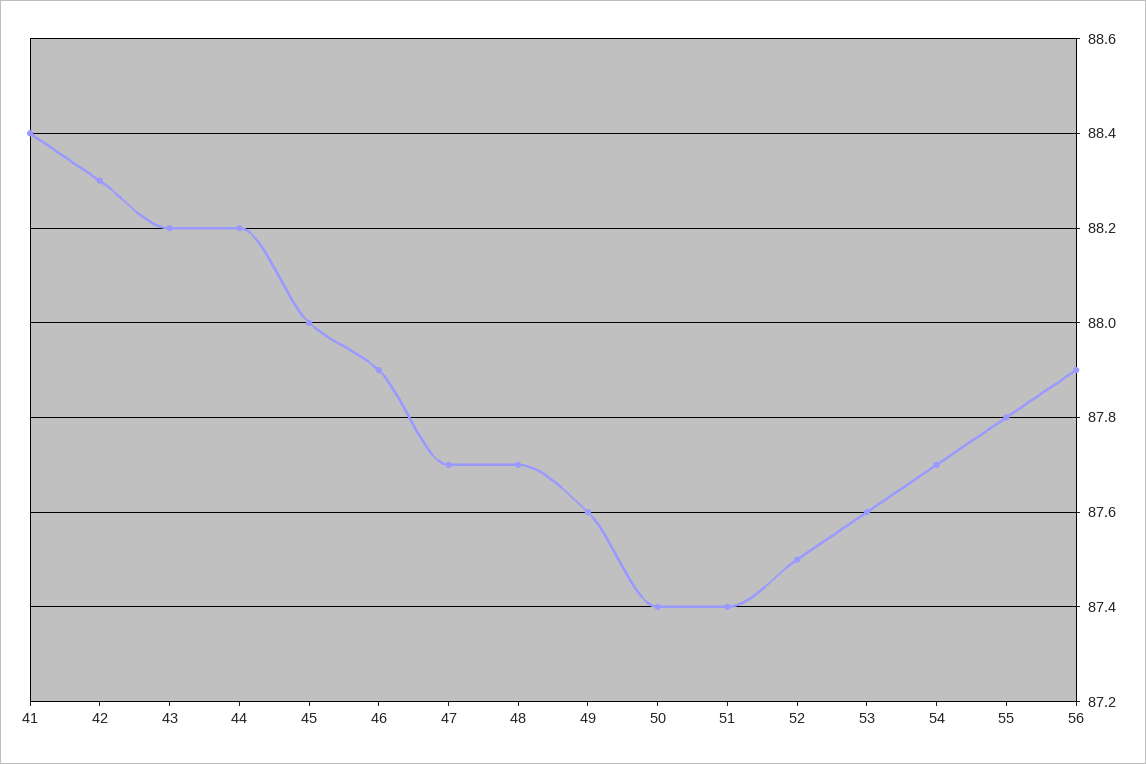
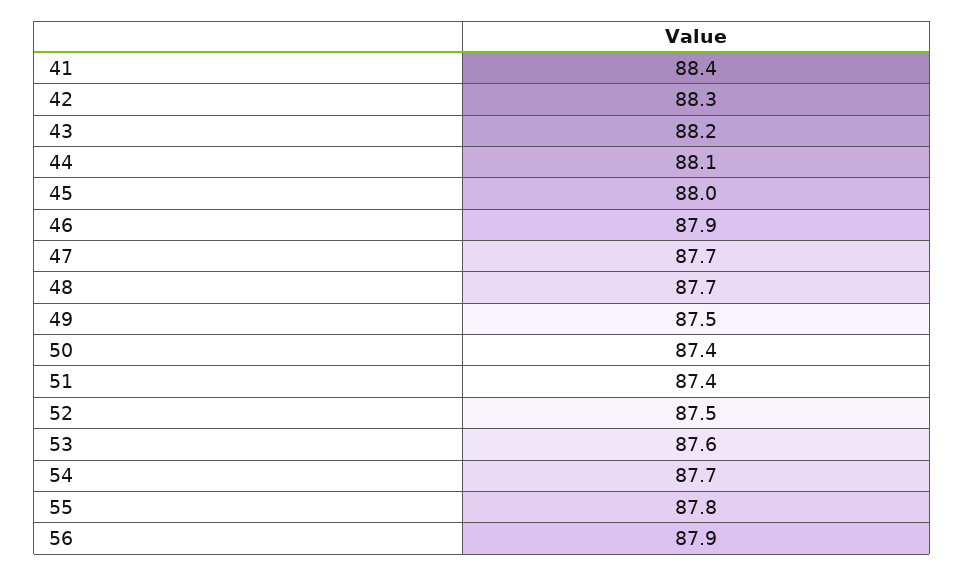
44: 88.2 -> 88.1
49: 87.6 -> 87.5

